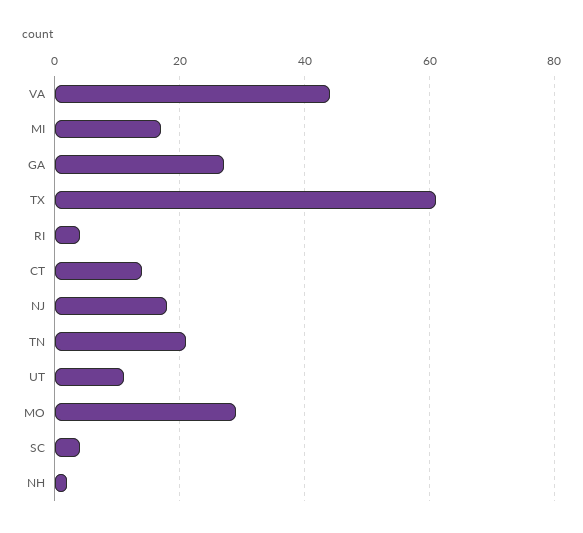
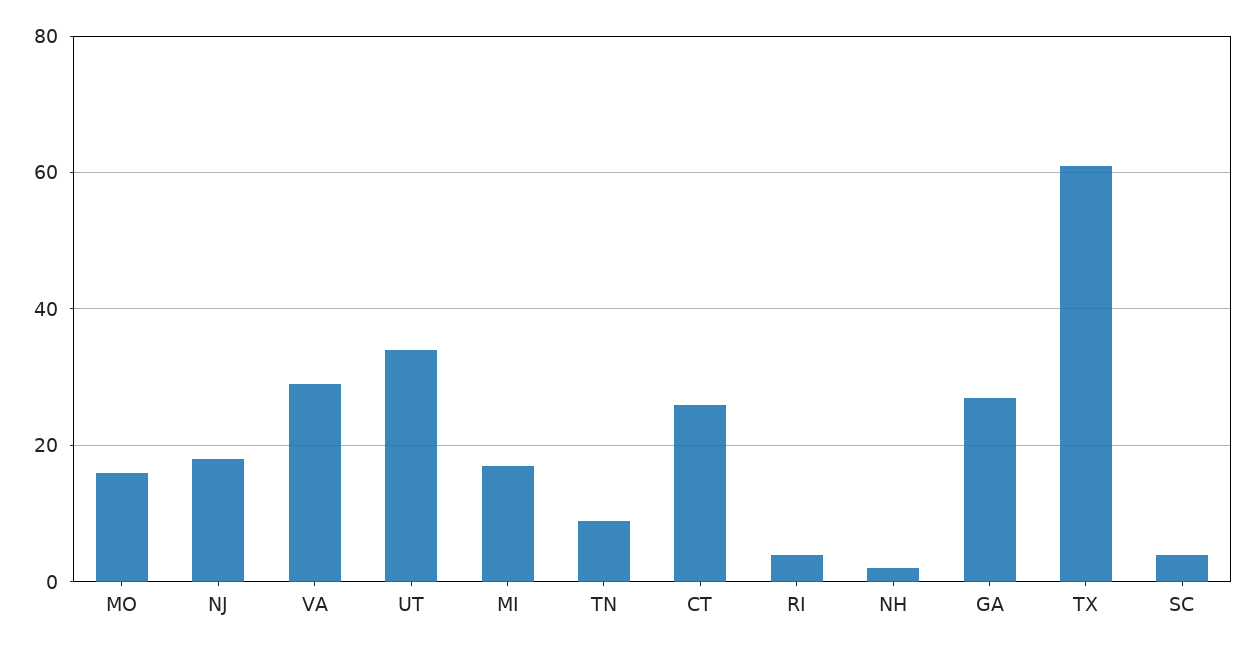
VA: 45 -> 30
CT: 15 -> 25
TN: 20 -> 10
UT: 10 -> 35
MO: 30 -> 15

